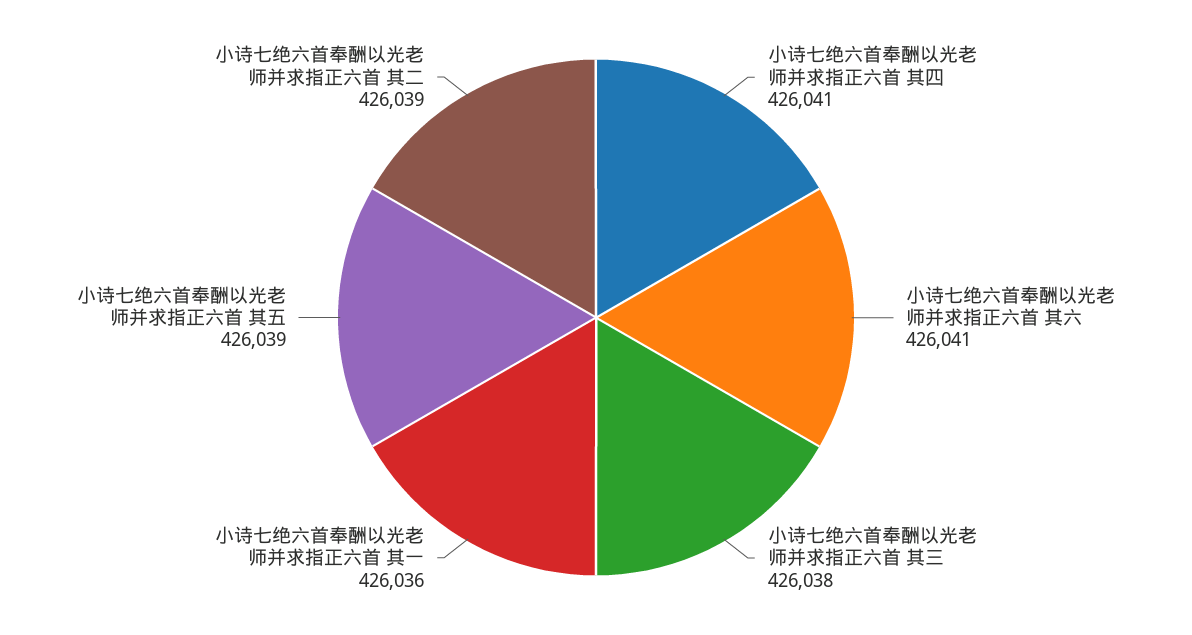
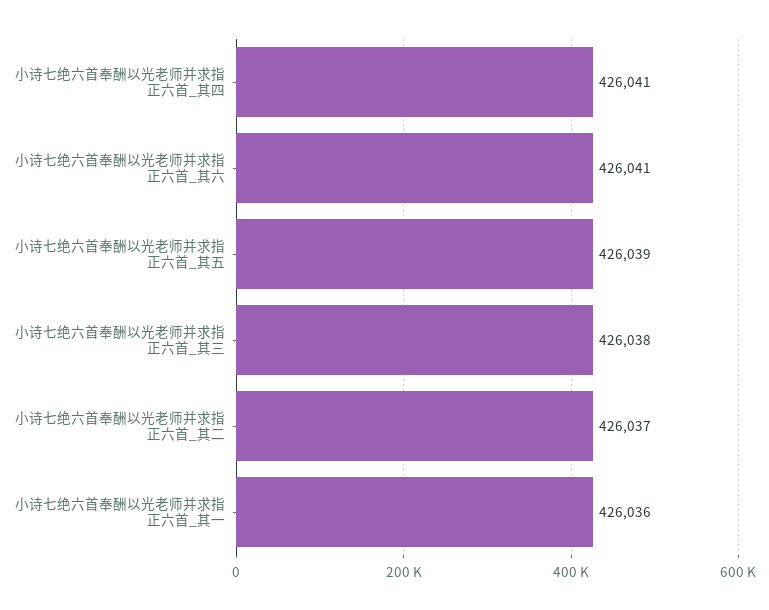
小诗七绝六首奉酬以光老师并求指正六首 其二: 426039 -> 426037

